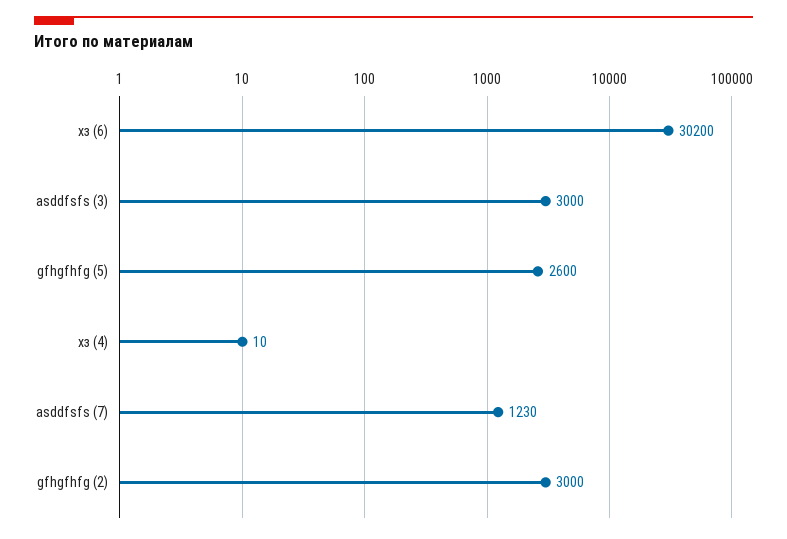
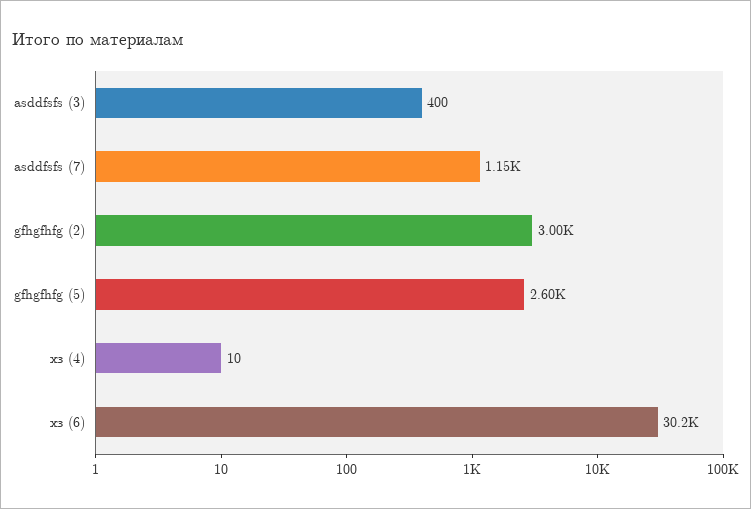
asddfsfs (3): 3000 -> 400
asddfsfs (7): 1230 -> 1150

